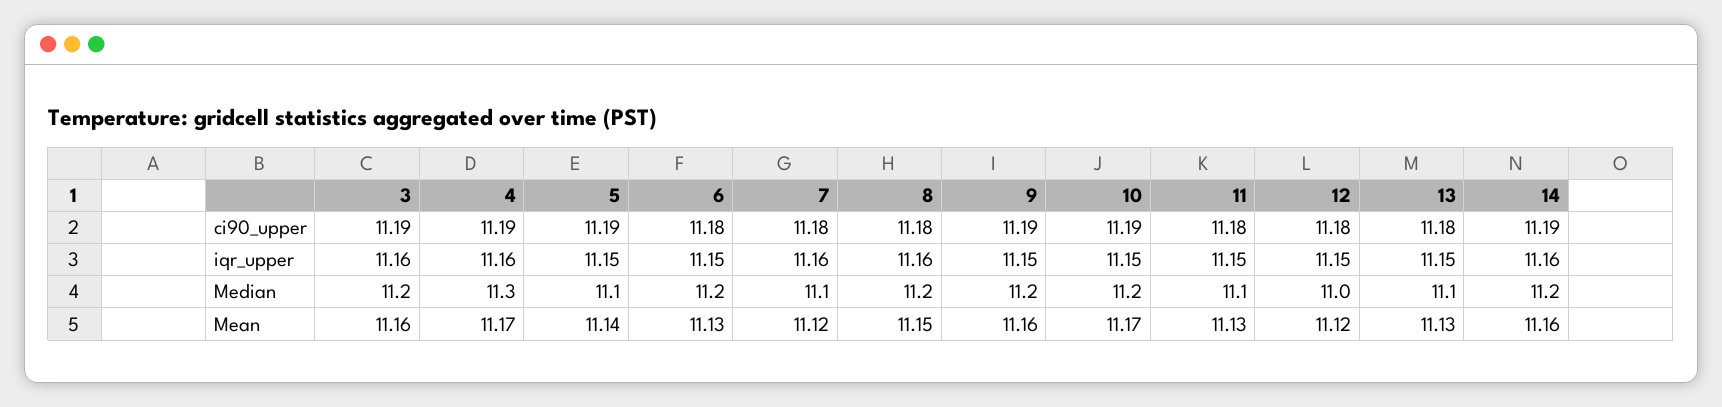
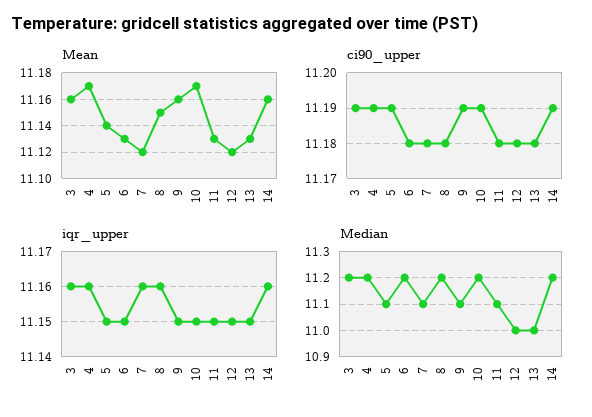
Median, 4: 11.3 -> 11.2
Median, 9: 11.2 -> 11.1
Median, 13: 11.1 -> 11

